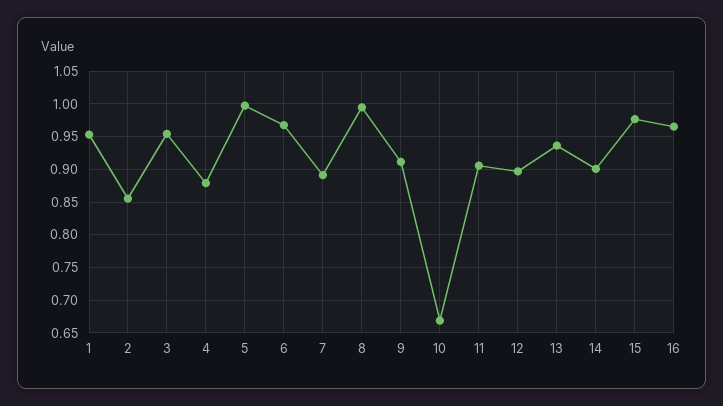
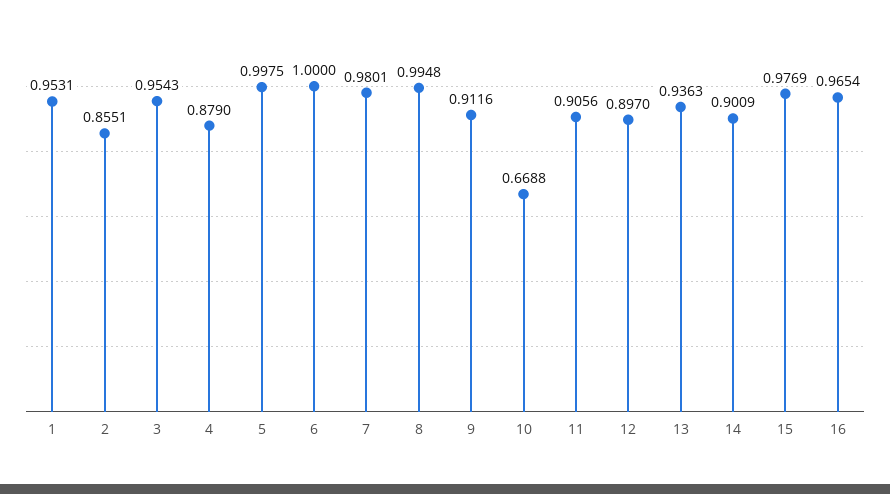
6: 0.97 -> 1
7: 0.89 -> 0.9801

